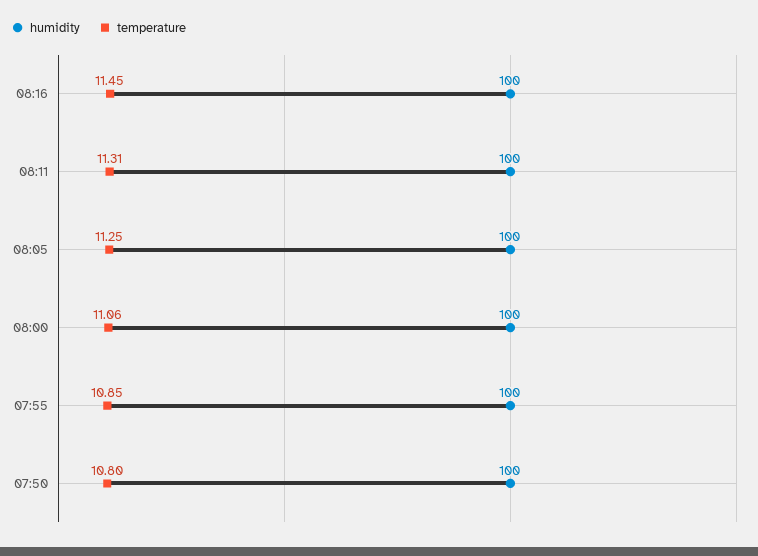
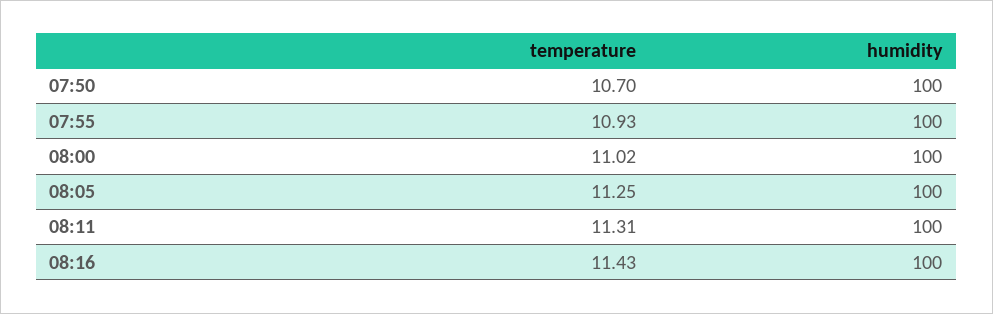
temperature, 08:16: 11.45 -> 11.43
temperature, 08:00: 11.06 -> 11.02
temperature, 07:55: 10.85 -> 10.93
temperature, 07:50: 10.8 -> 10.7

